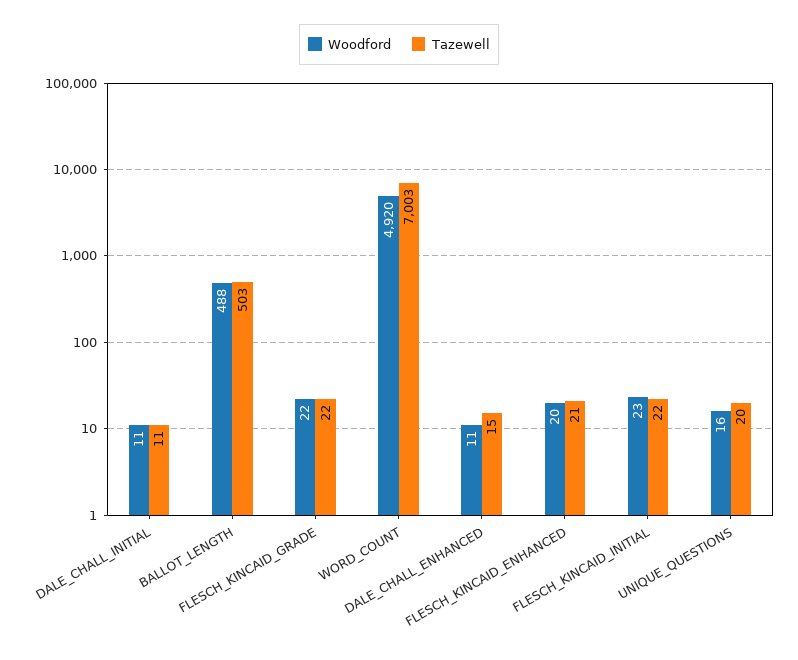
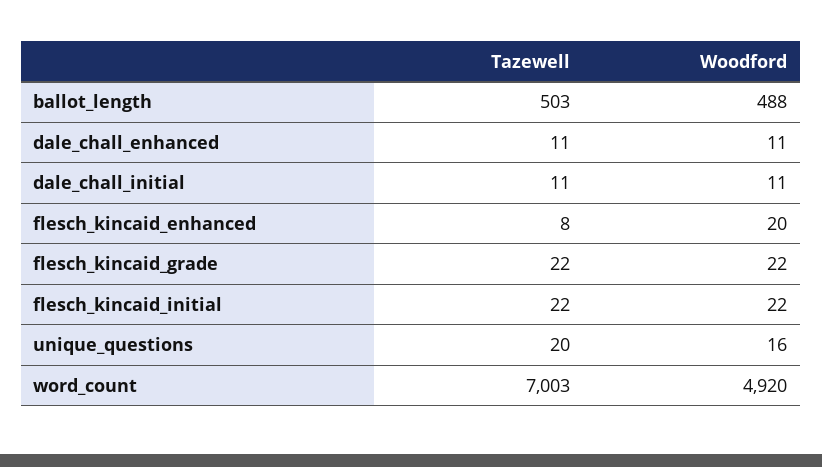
Tazewell, DALE_CHALL_ENHANCED: 15 -> 11
Tazewell, FLESCH_KINCAID_ENHANCED: 21 -> 8
Woodford, FLESCH_KINCAID_INITIAL: 23 -> 22

